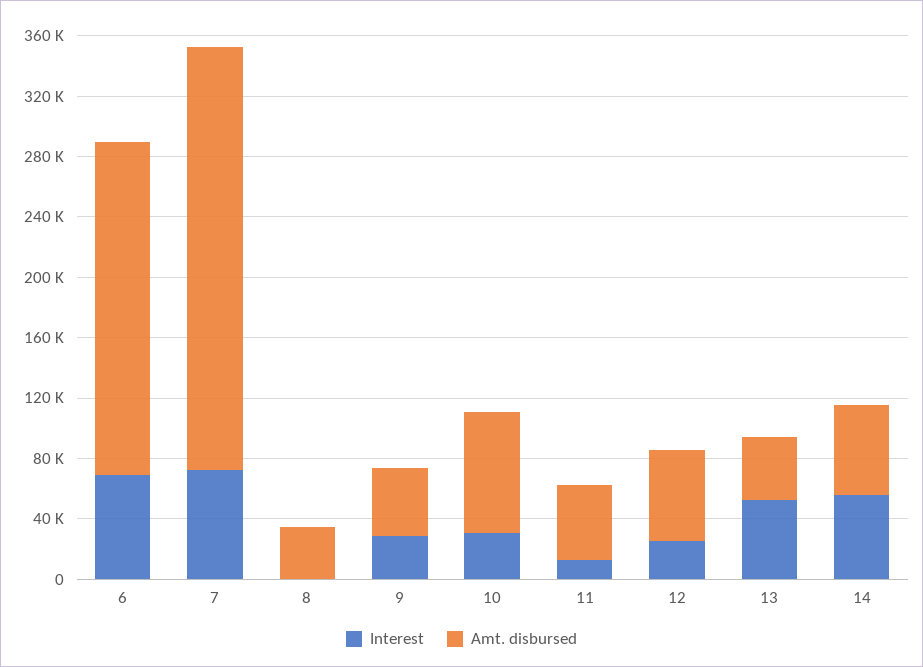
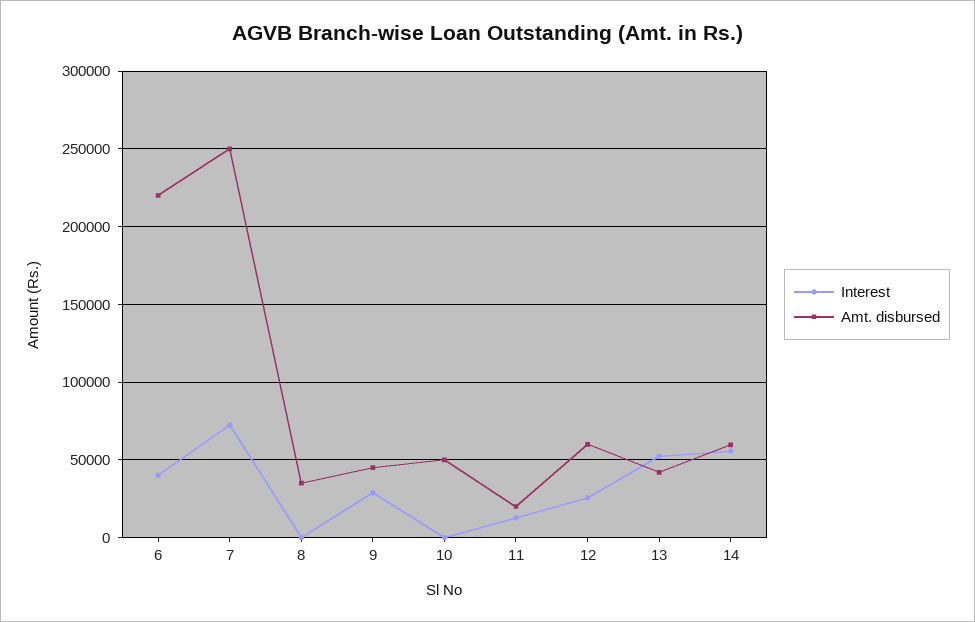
Interest, 6: 70000 -> 40000
Amt. disbursed, 7: 280000 -> 250000
Interest, 10: 30000 -> 0
Amt. disbursed, 10: 80000 -> 50000
Amt. disbursed, 11: 50000 -> 20000

